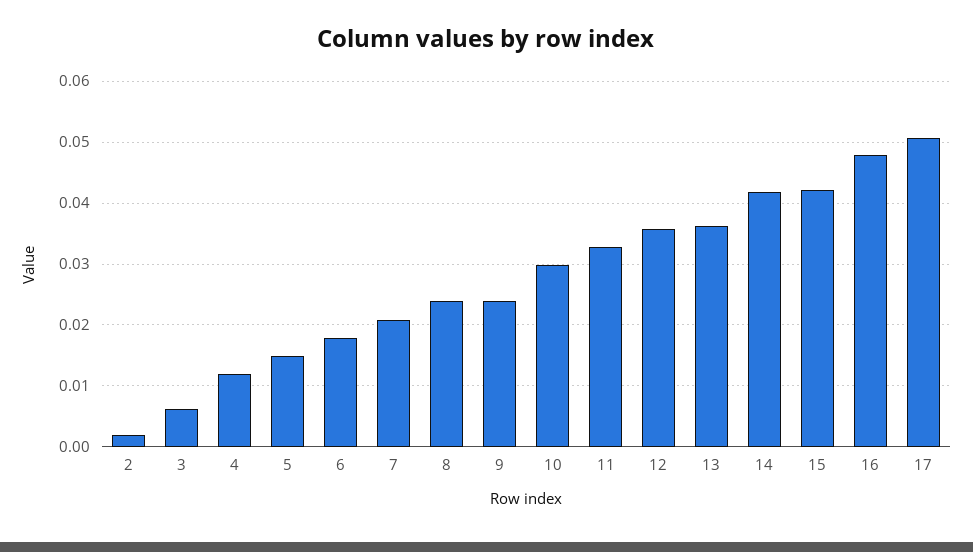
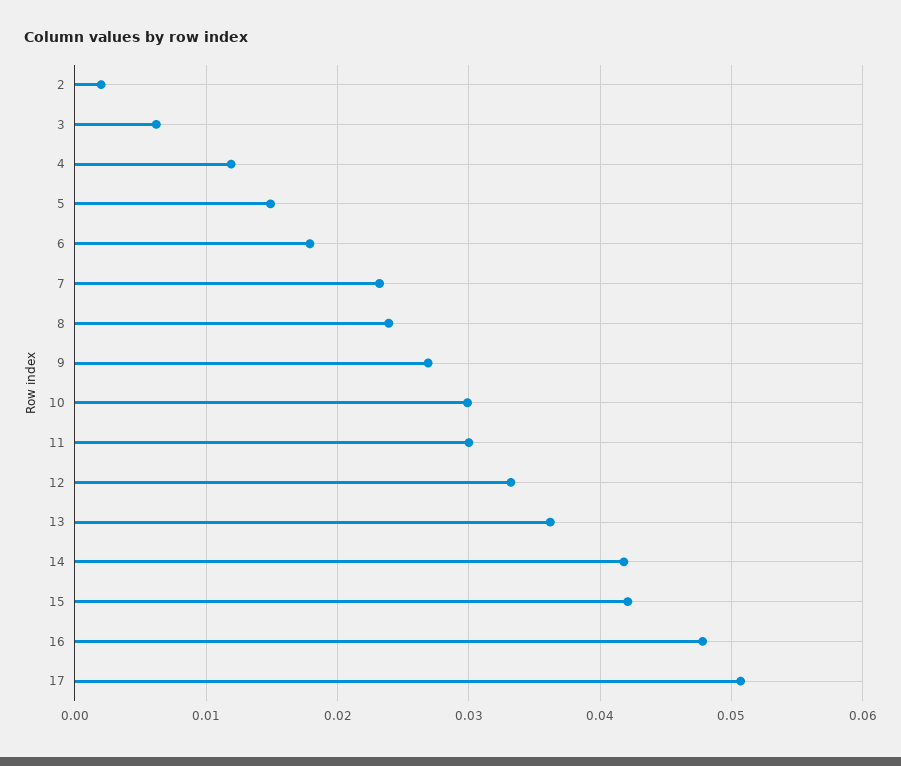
7: 0.021 -> 0.023
9: 0.024 -> 0.027
11: 0.033 -> 0.03
12: 0.036 -> 0.033

